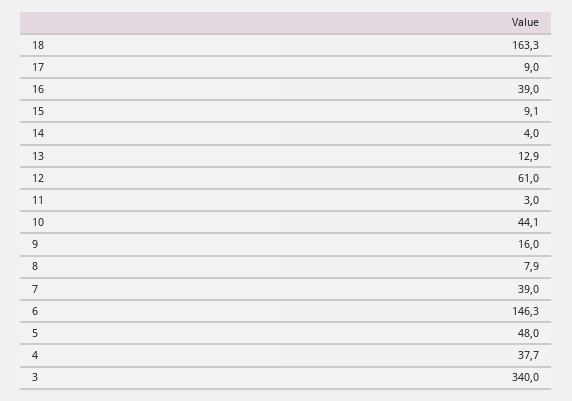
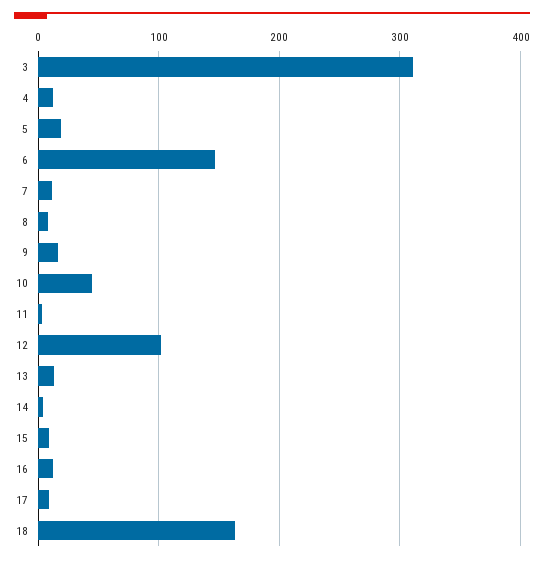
16: 39 -> 10
12: 61 -> 100
7: 39 -> 10
5: 48 -> 20
4: 37.7 -> 10
3: 340 -> 310

